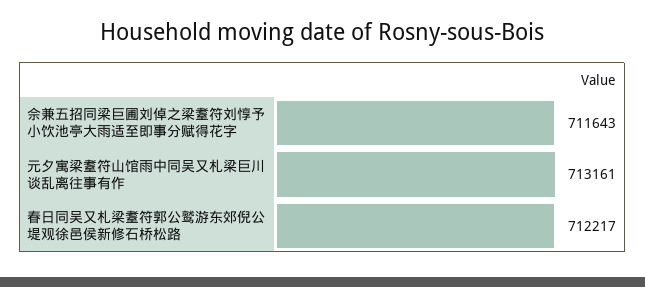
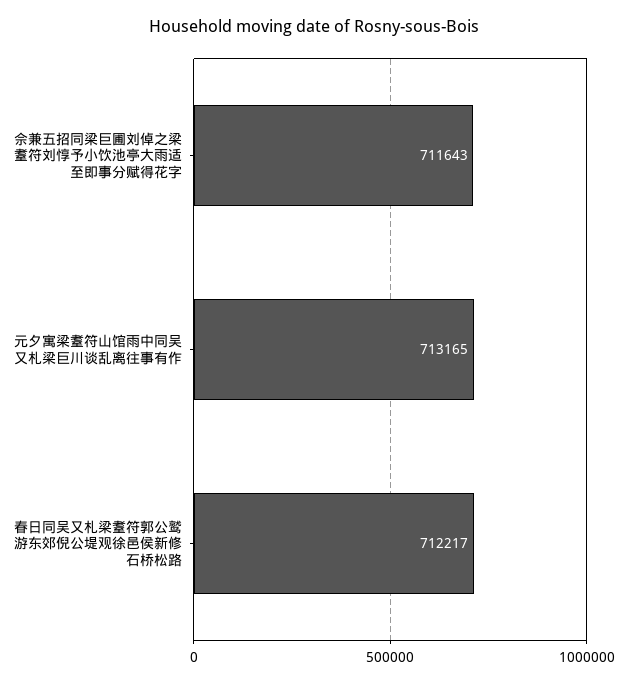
元夕寓梁耋符山馆雨中同吴又札梁巨川谈乱离往事有作: 713161 -> 713165

